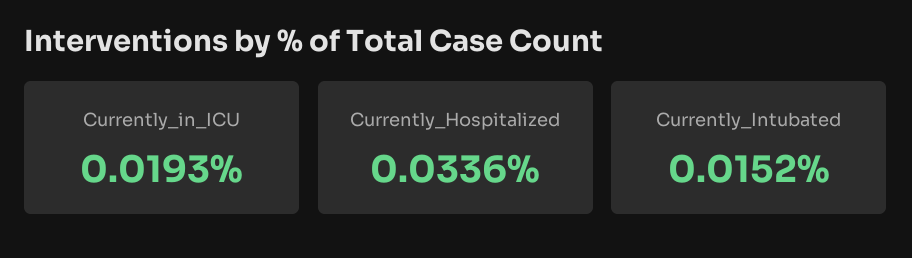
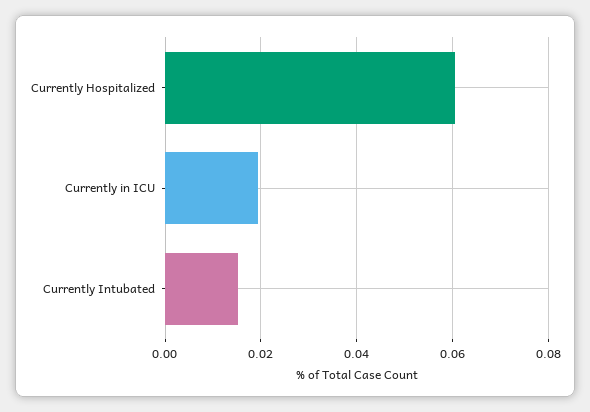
Currently_Hospitalized: 0.0336 -> 0.06

